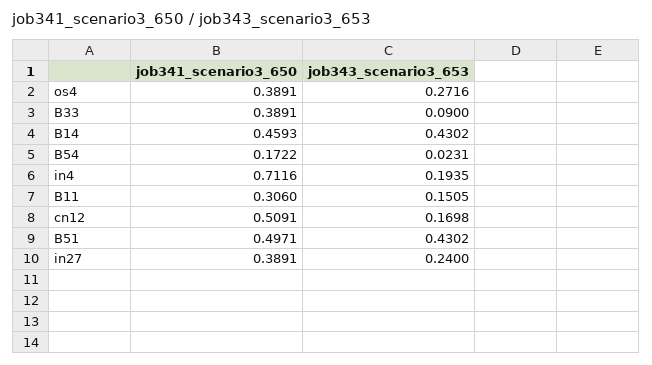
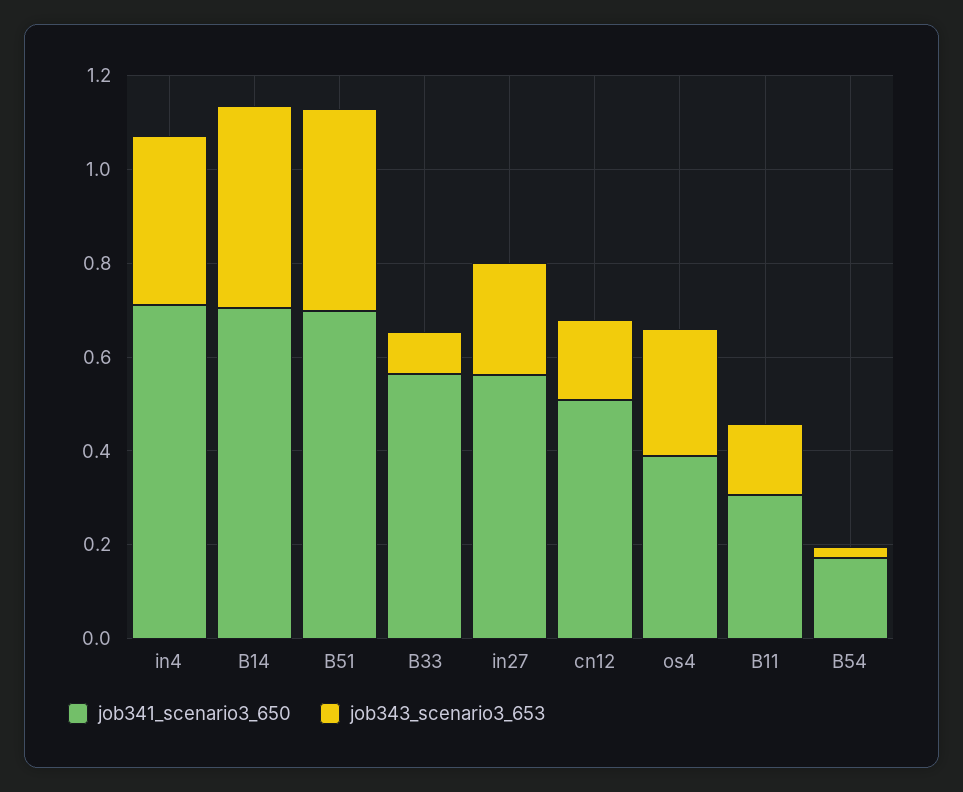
job341_scenario3_650, B33: 0.3891 -> 0.55
job341_scenario3_650, B14: 0.4593 -> 0.7
job343_scenario3_653, in4: 0.1935 -> 0.35
job341_scenario3_650, B51: 0.4971 -> 0.7
job341_scenario3_650, in27: 0.3891 -> 0.55

